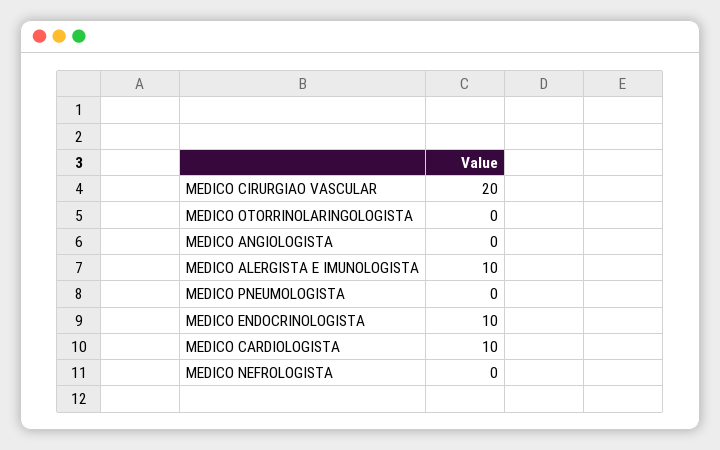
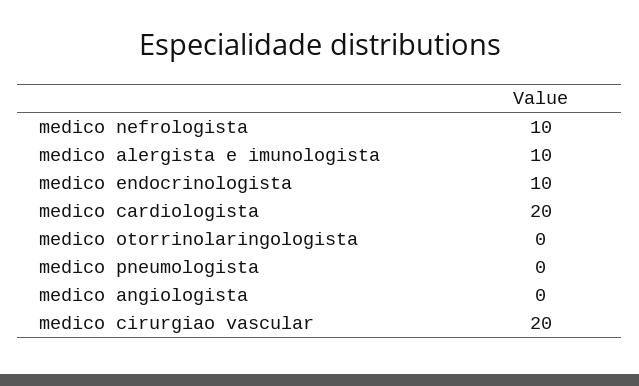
MEDICO CARDIOLOGISTA: 10 -> 20
MEDICO NEFROLOGISTA: 0 -> 10

